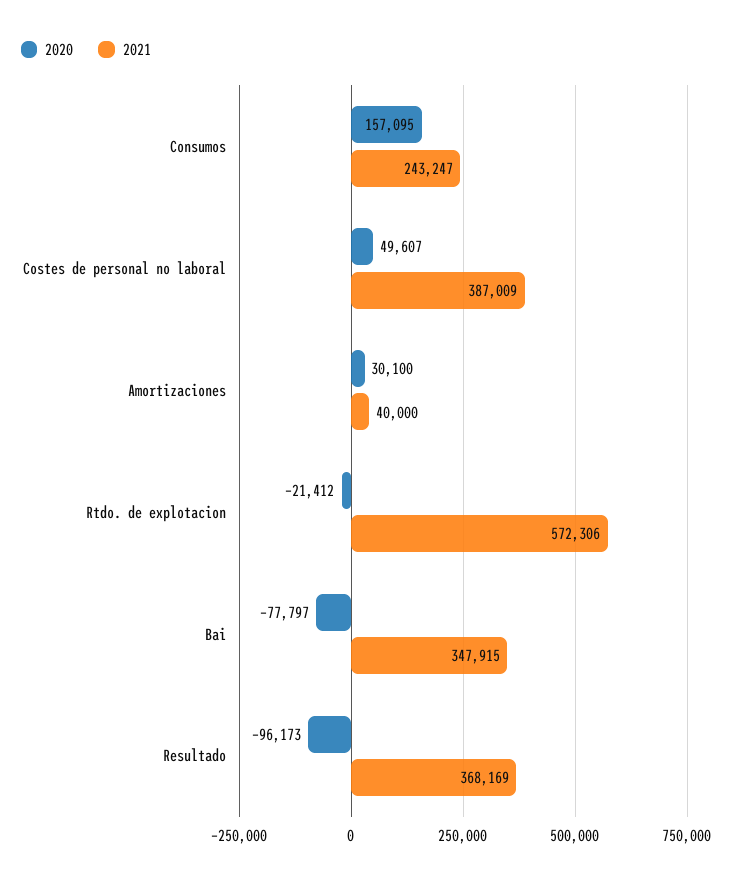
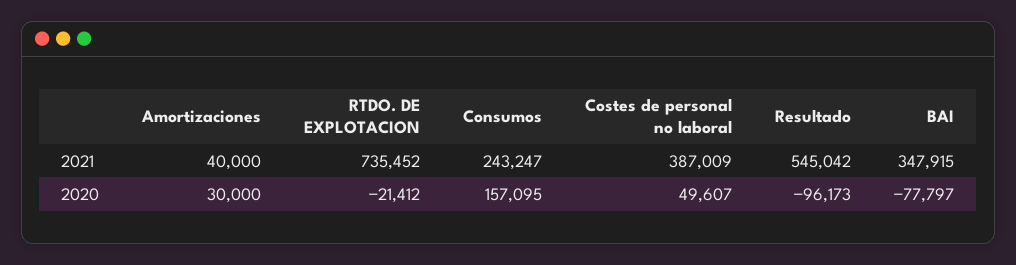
2020, Amortizaciones: 30100 -> 30000
2021, Rtdo. de explotacion: 572306 -> 735452
2021, Resultado: 368169 -> 545042

